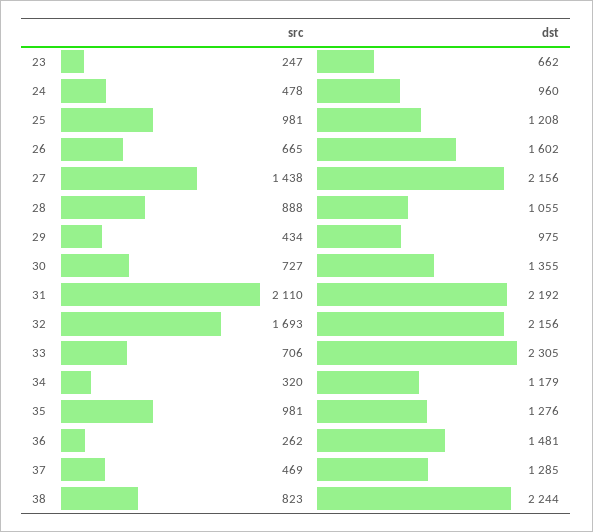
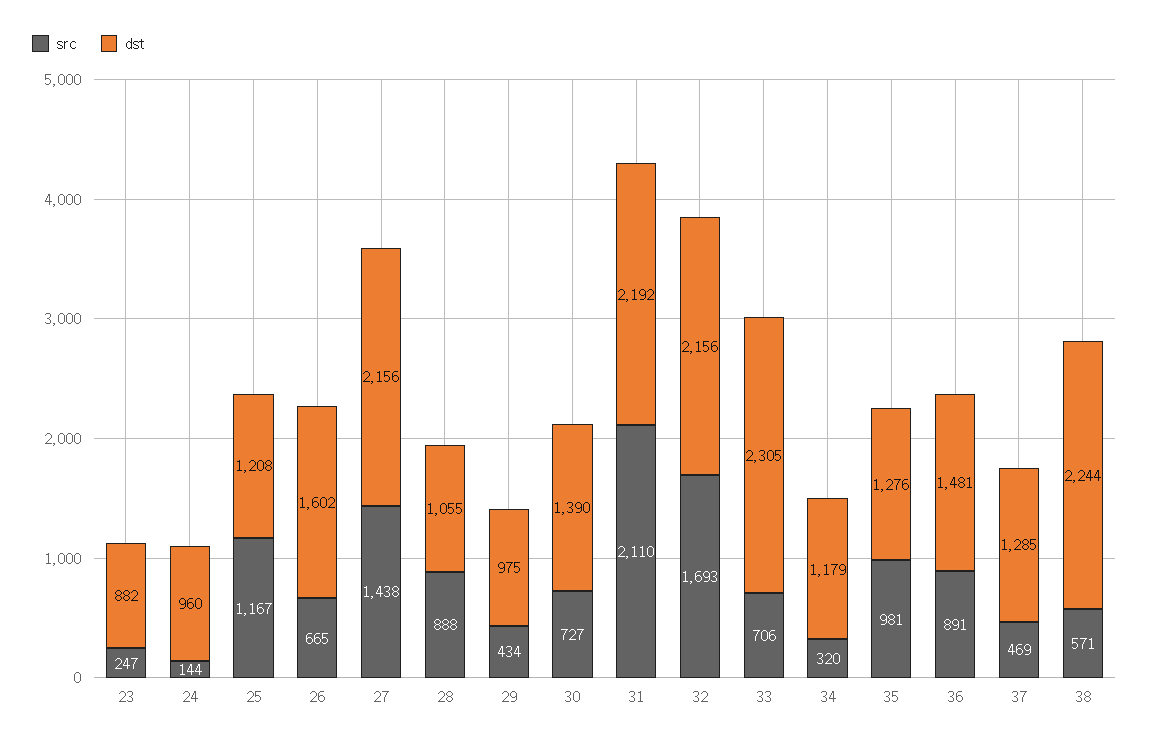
dst, 23: 662 -> 882
src, 24: 478 -> 144
src, 25: 981 -> 1167
dst, 30: 1355 -> 1390
src, 36: 262 -> 891
src, 38: 823 -> 571

